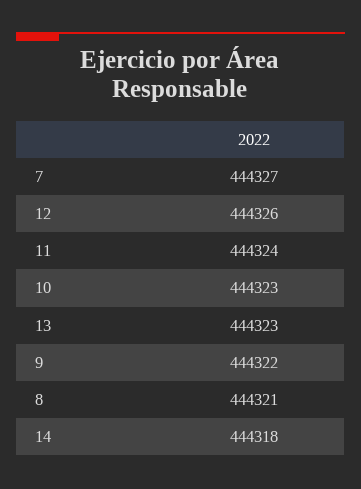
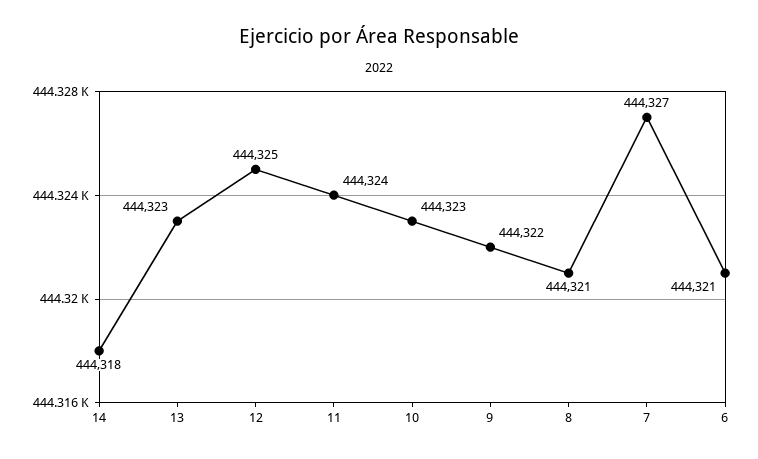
12: 444326 -> 444325
6: none -> 444321

